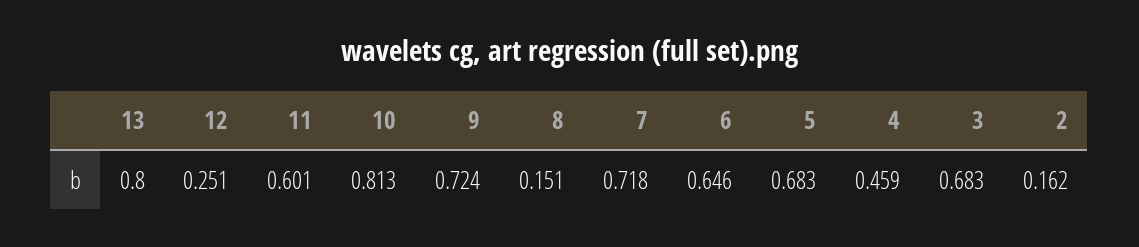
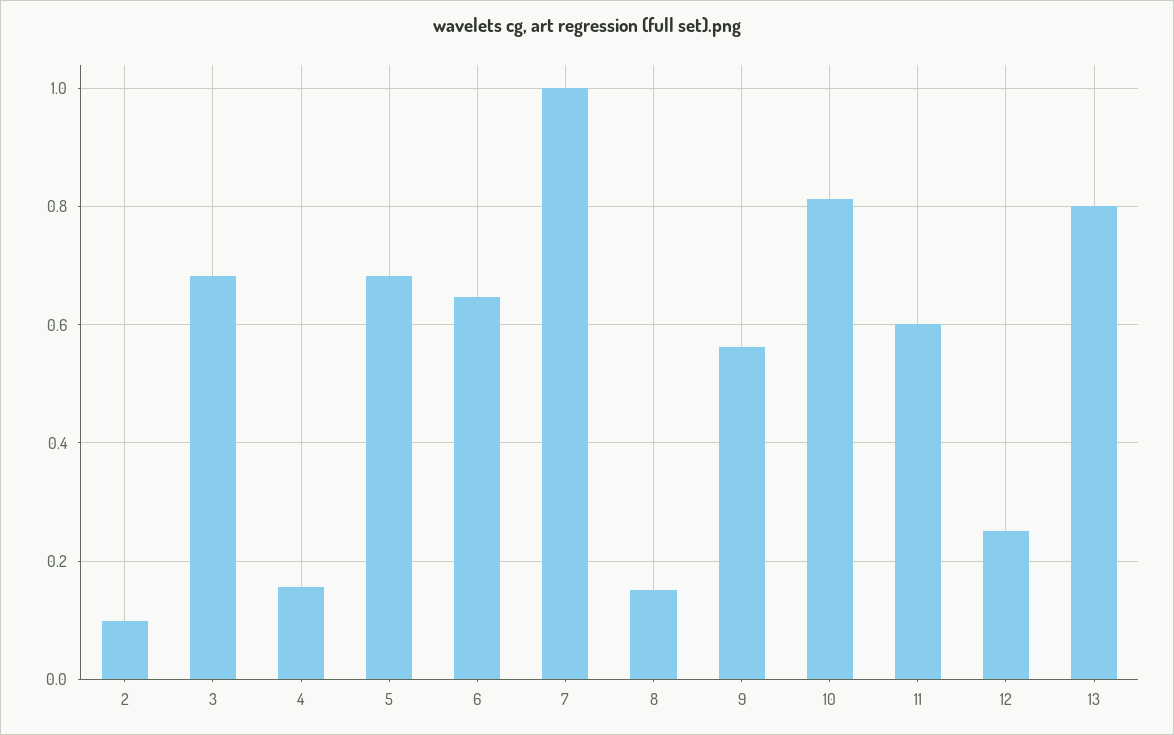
9: 0.724 -> 0.56
7: 0.718 -> 1
4: 0.459 -> 0.16
2: 0.162 -> 0.1

